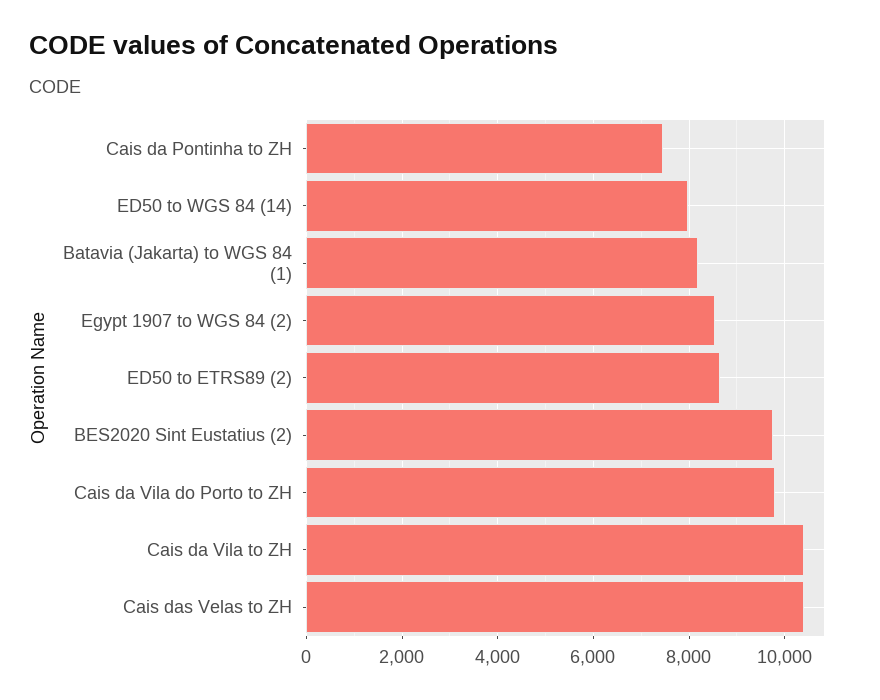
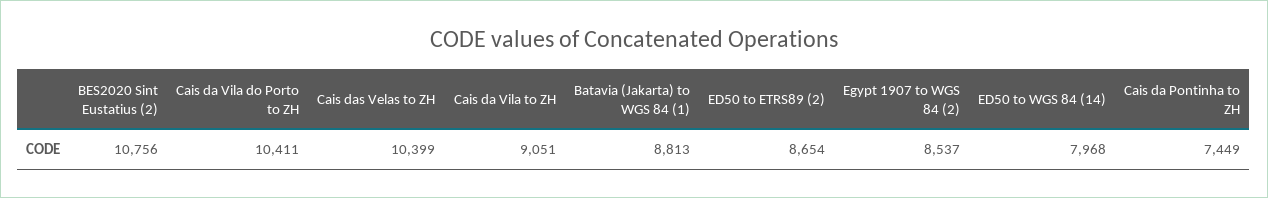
Batavia (Jakarta) to WGS 84 (1): 8200 -> 8813
BES2020 Sint Eustatius (2): 9800 -> 10756
Cais da Vila do Porto to ZH: 9800 -> 10411
Cais da Vila to ZH: 10400 -> 9051

